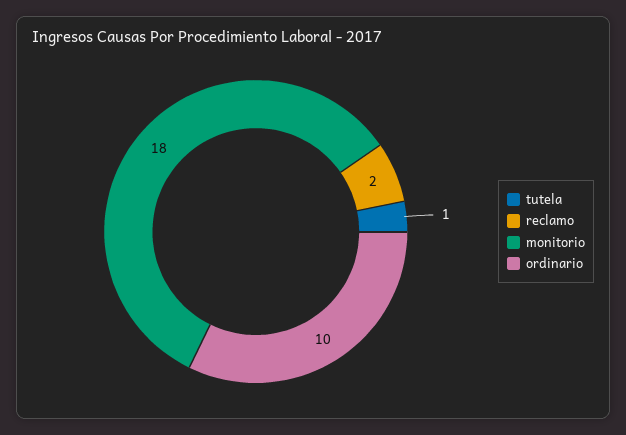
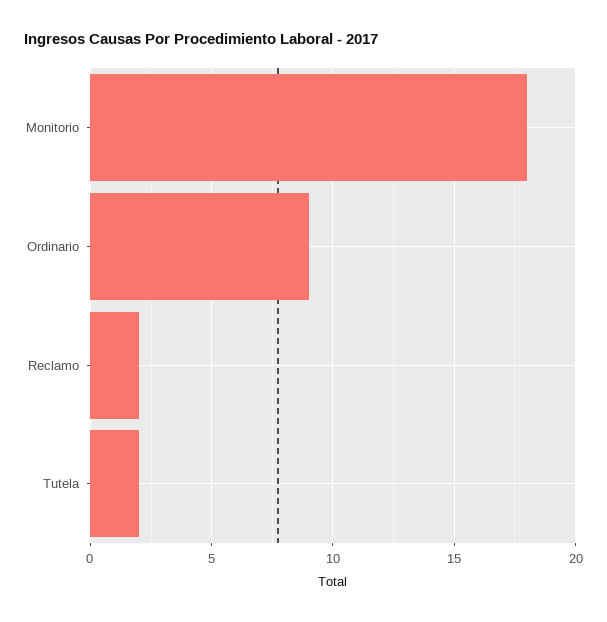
tutela: 1 -> 2
ordinario: 10 -> 9

